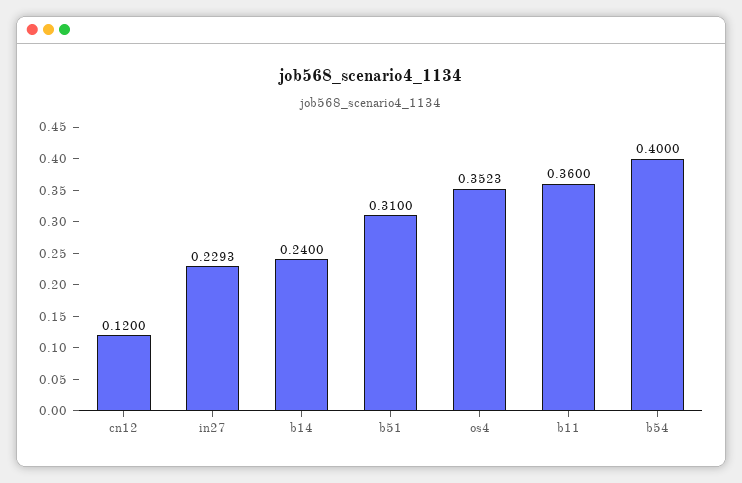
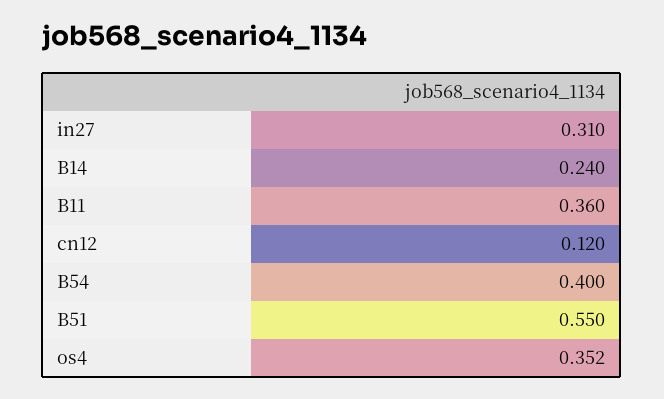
in27: 0.2293 -> 0.31
b51: 0.31 -> 0.55

